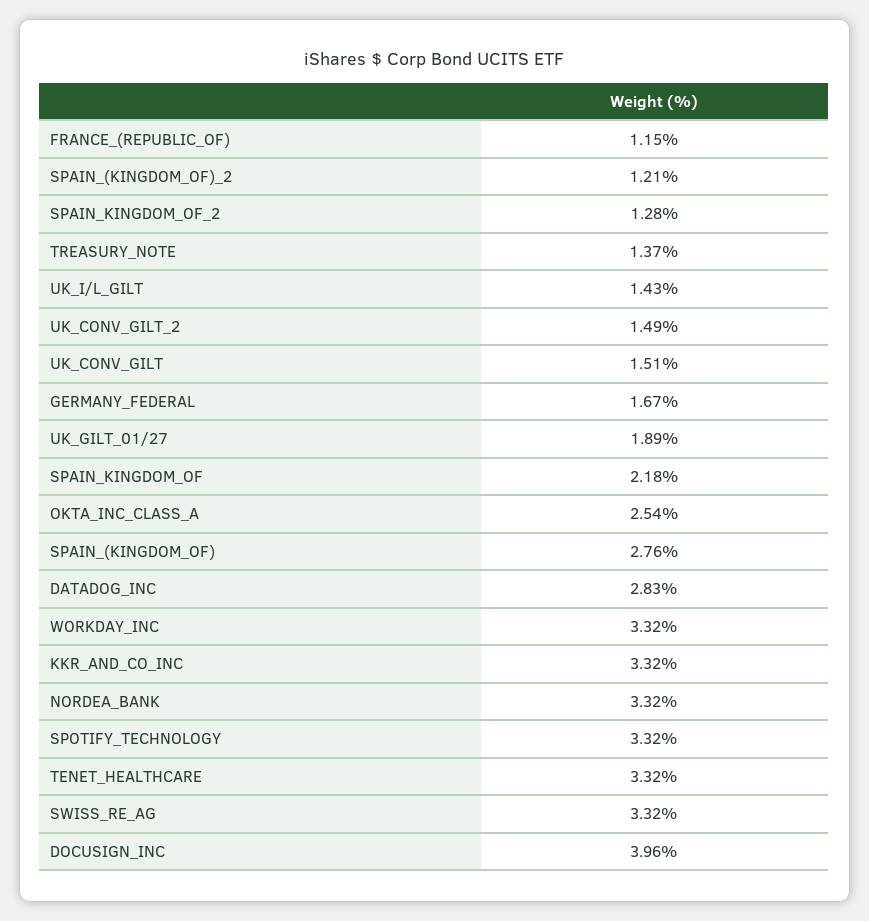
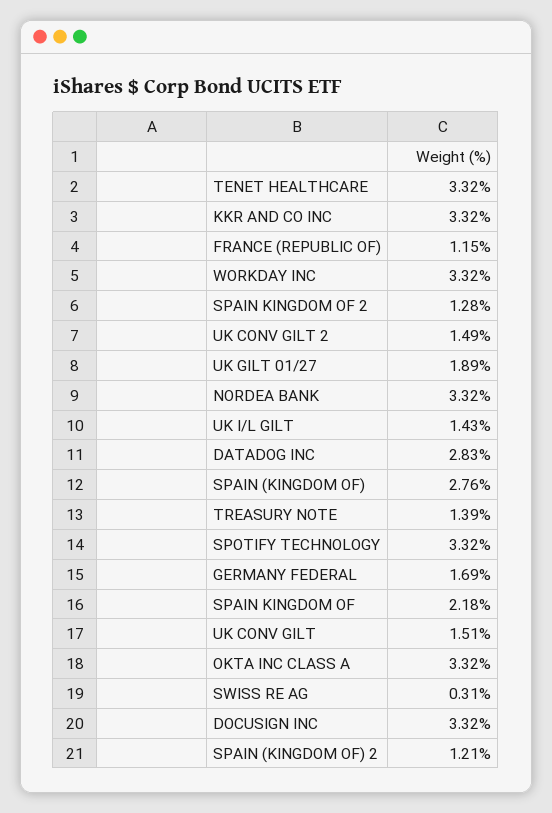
TREASURY_NOTE: 1.37 -> 1.39
GERMANY_FEDERAL: 1.67 -> 1.69
OKTA_INC_CLASS_A: 2.54 -> 3.32
SWISS_RE_AG: 3.32 -> 0.31
DOCUSIGN_INC: 3.96 -> 3.32

